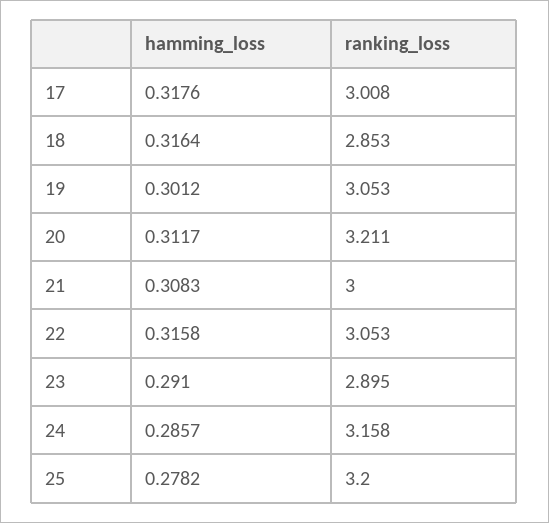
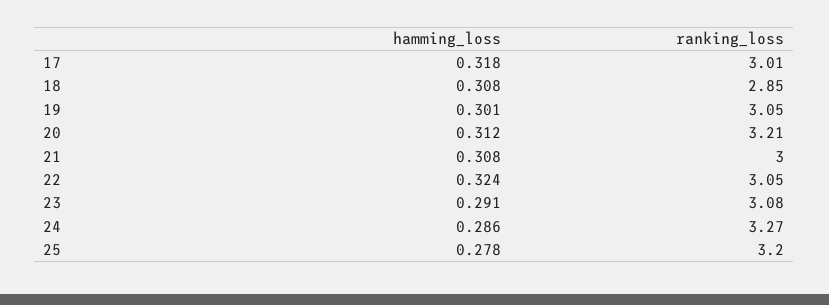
hamming_loss, 18: 0.3164 -> 0.308
hamming_loss, 22: 0.3158 -> 0.324
ranking_loss, 23: 2.895 -> 3.08
ranking_loss, 24: 3.158 -> 3.27

